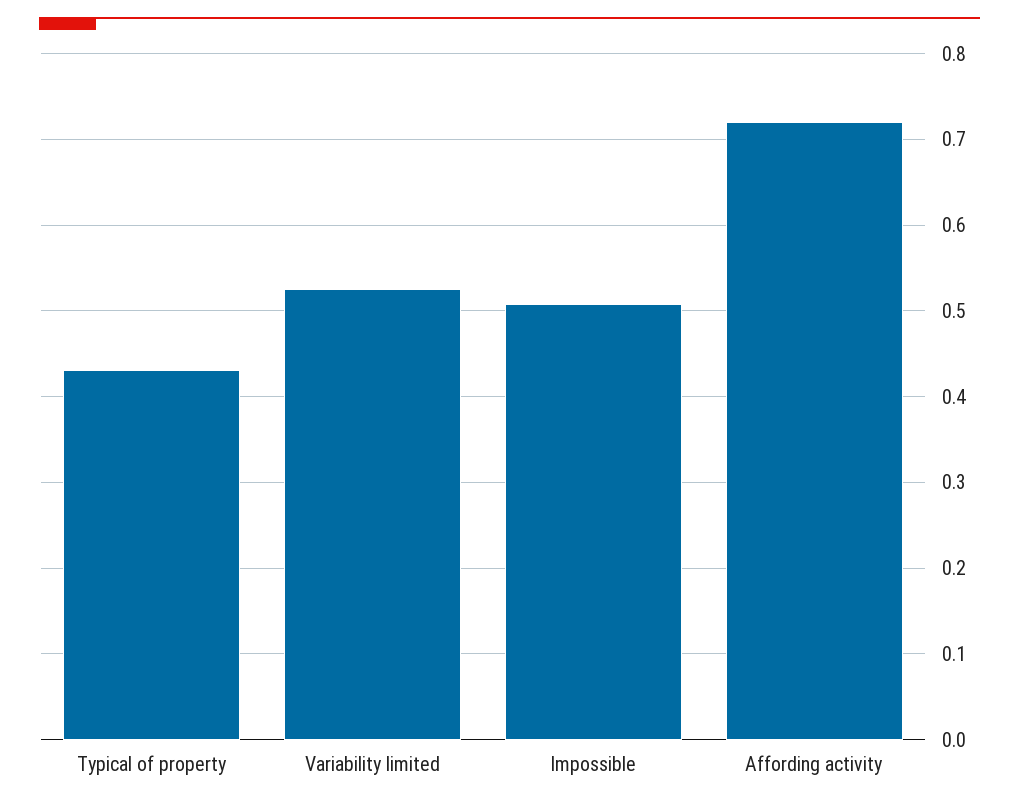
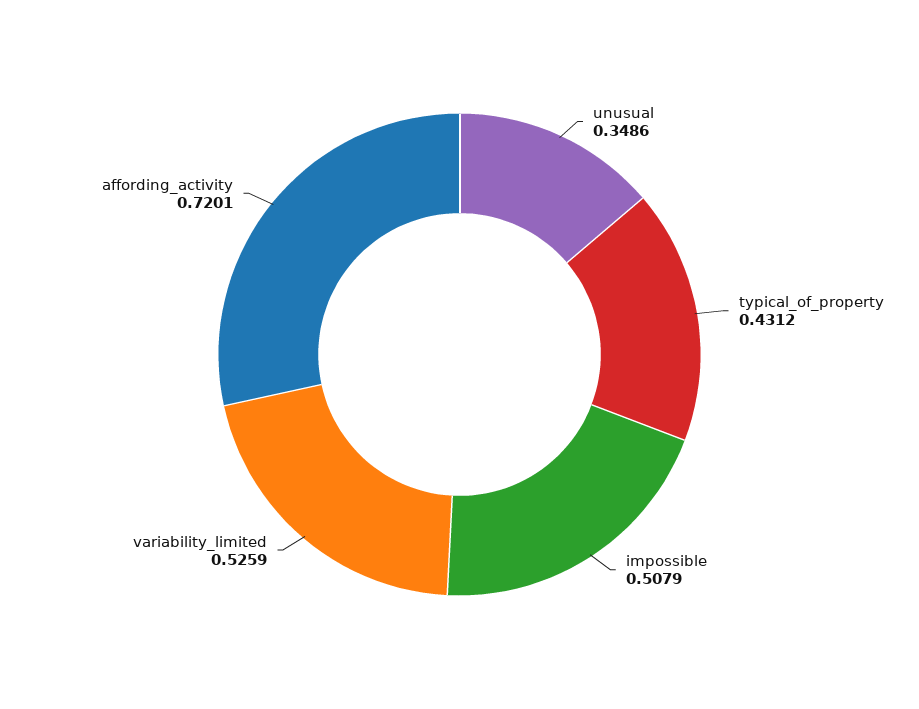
unusual: none -> 0.3486

